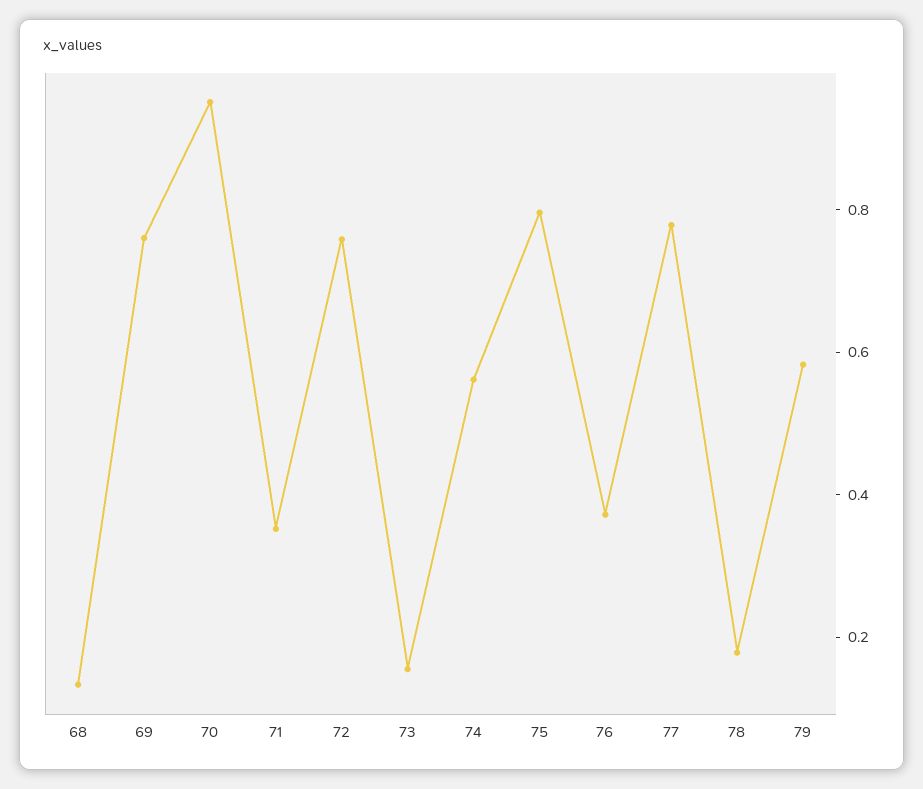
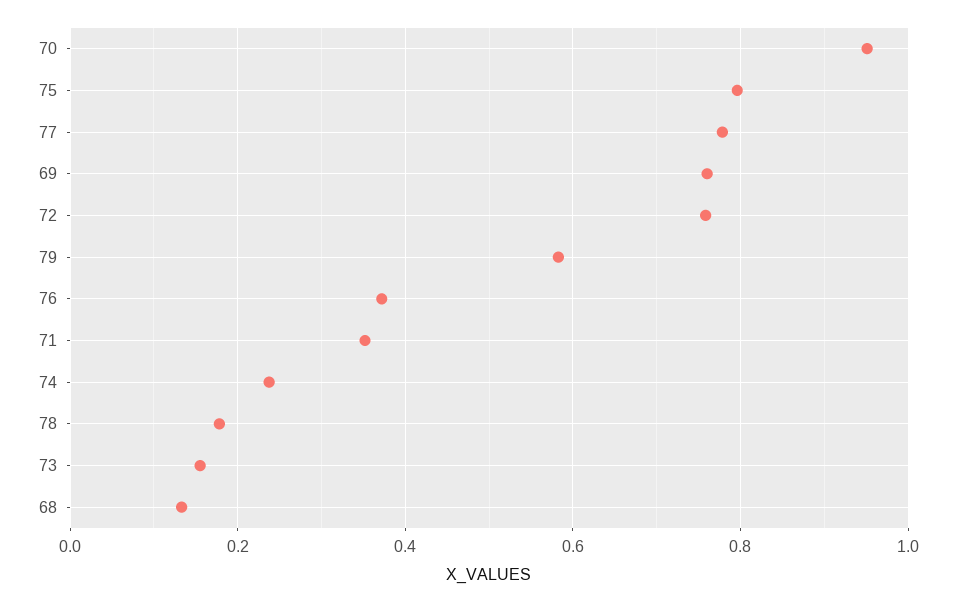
74: 0.55 -> 0.24

